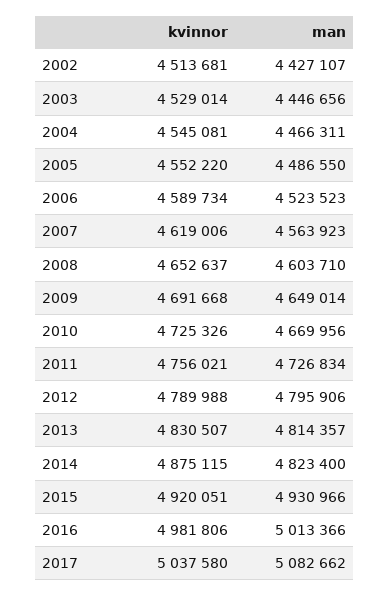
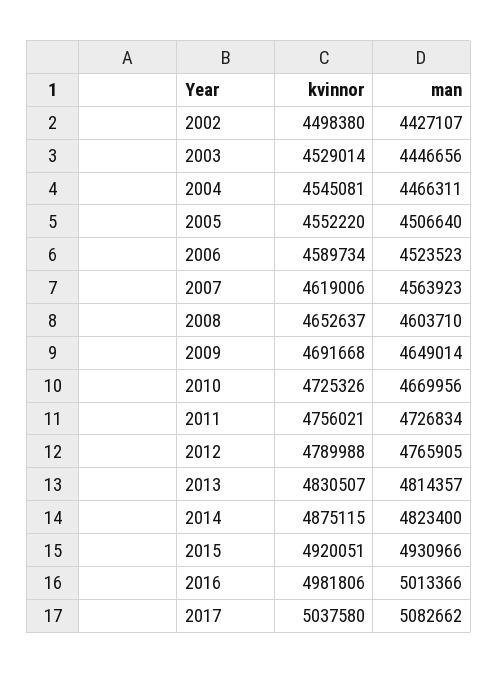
kvinnor, 2002: 4513681 -> 4498380
man, 2005: 4486550 -> 4506640
man, 2012: 4795906 -> 4765905

